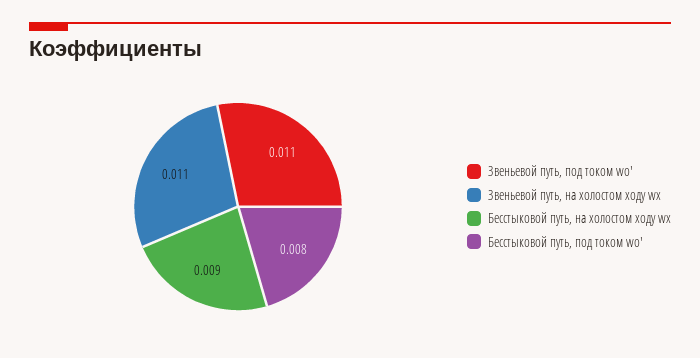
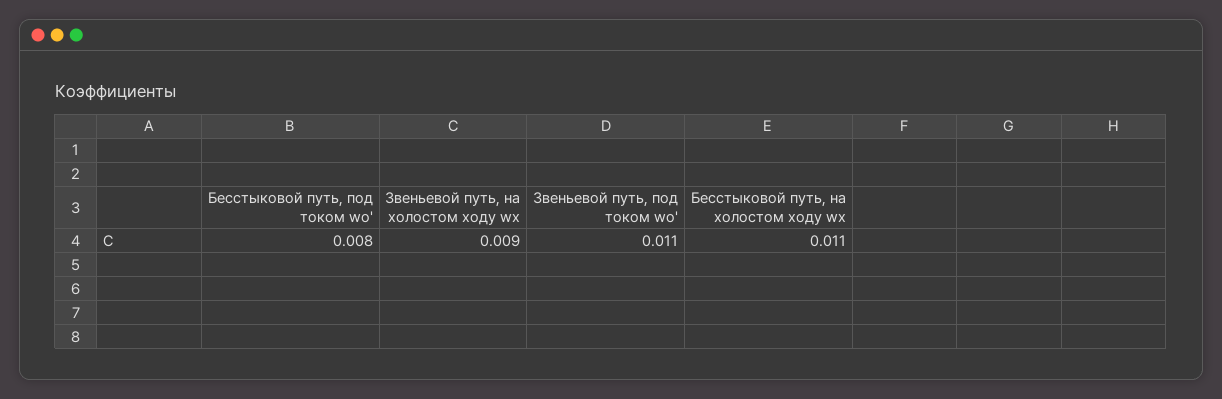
Звеньевой путь, на холостом ходу wх: 0.011 -> 0.009
Бесстыковой путь, на холостом ходу wх: 0.009 -> 0.011

